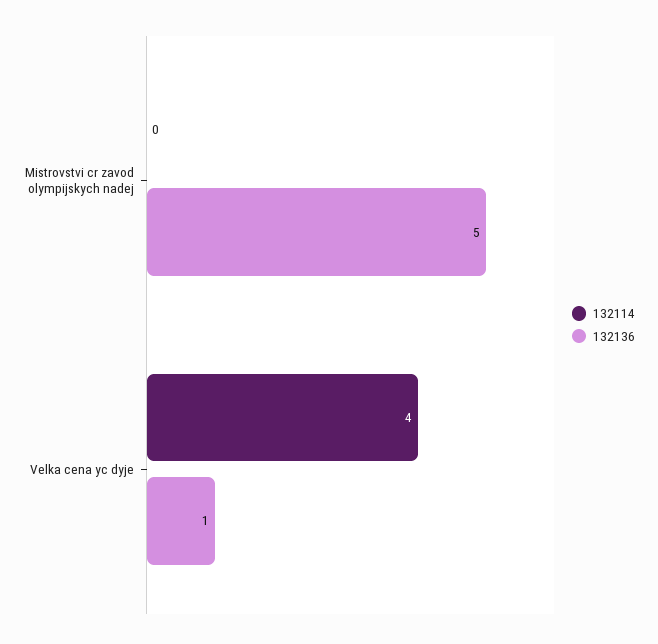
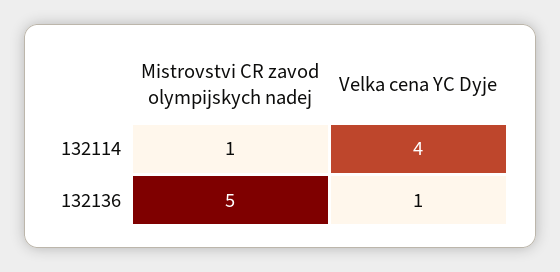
132114, Mistrovstvi cr zavod olympijskych nadej: 0 -> 1

